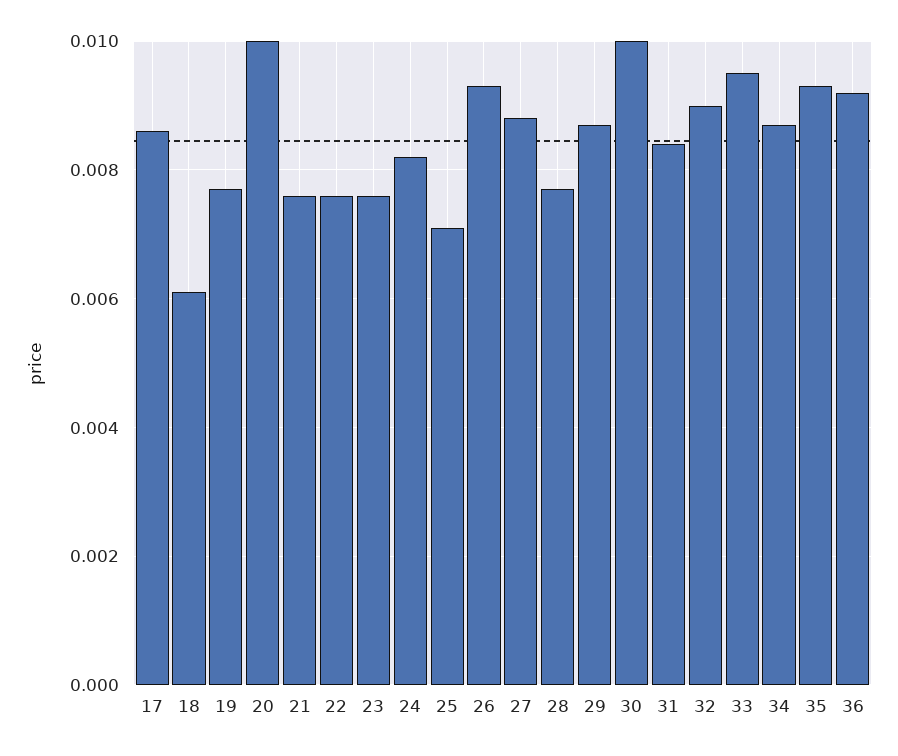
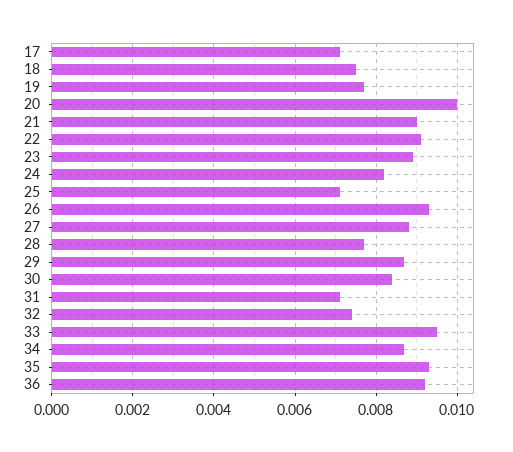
17: 0.0085 -> 0.007
18: 0.006 -> 0.0075
21: 0.0075 -> 0.009
22: 0.0075 -> 0.009
23: 0.0075 -> 0.009
30: 0.01 -> 0.0085
31: 0.0085 -> 0.007
32: 0.009 -> 0.0075

